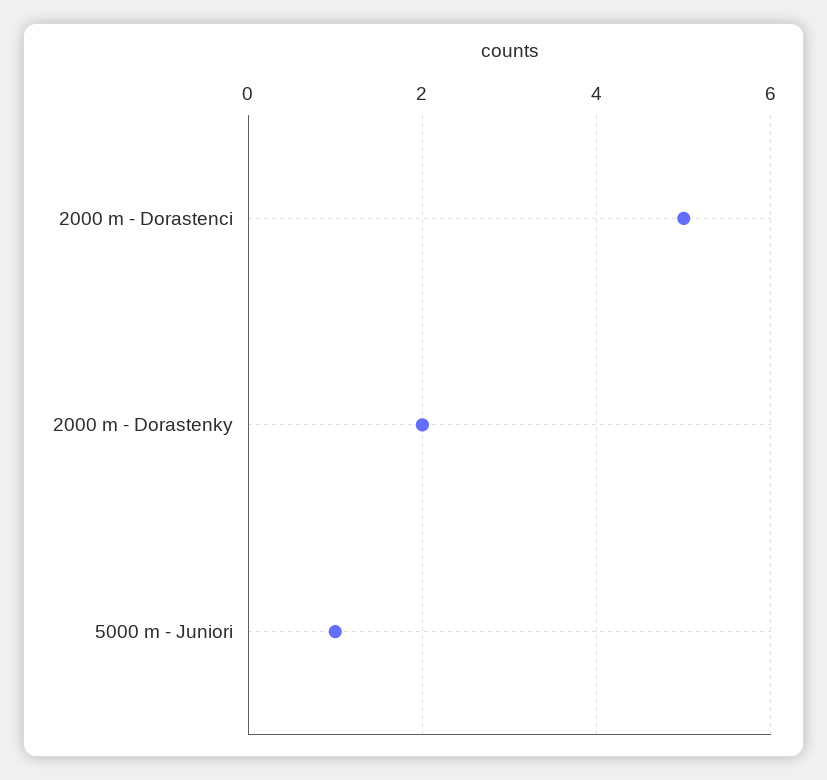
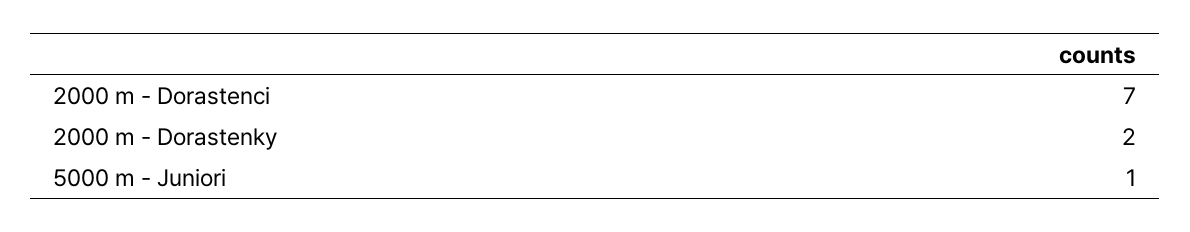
2000 m - Dorastenci: 5 -> 7

